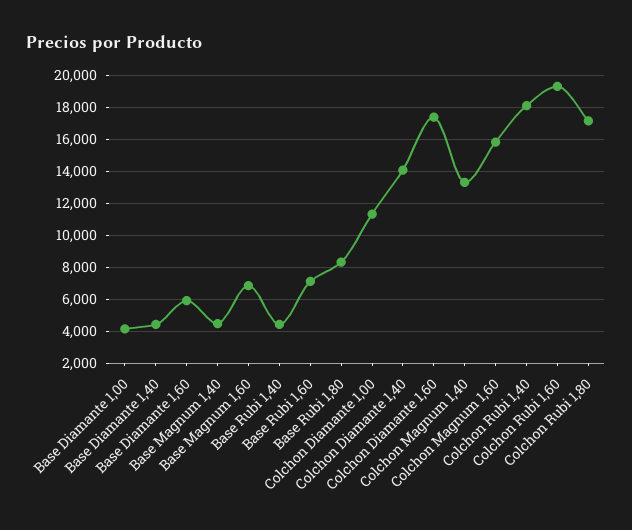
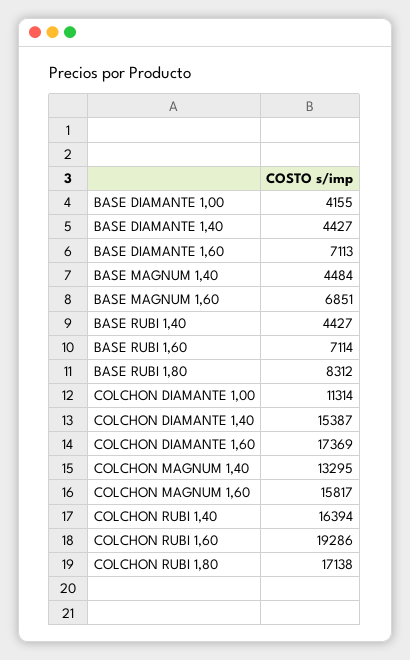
Base Diamante 1,60: 6000 -> 7113
Colchon Diamante 1,40: 14000 -> 15387
Colchon Rubi 1,40: 18000 -> 16394

